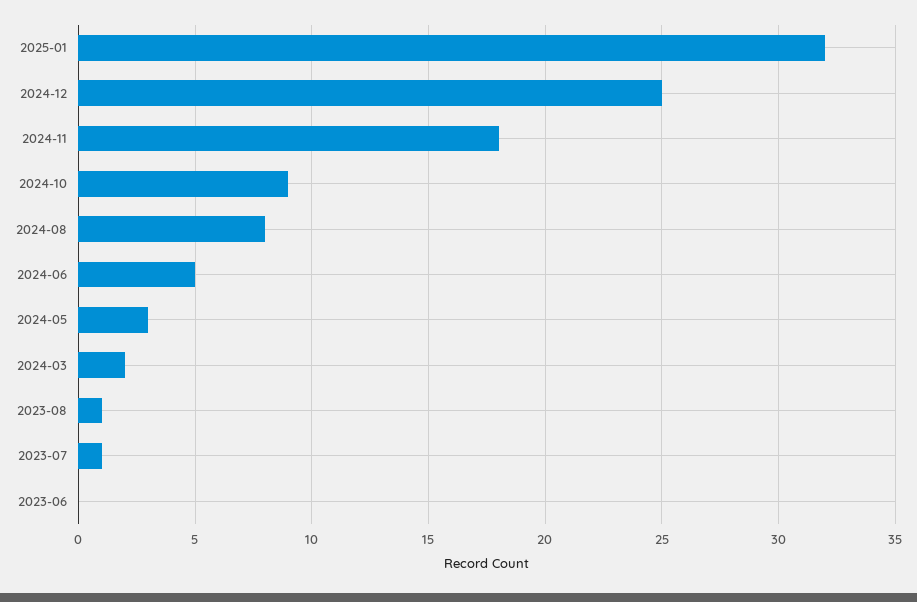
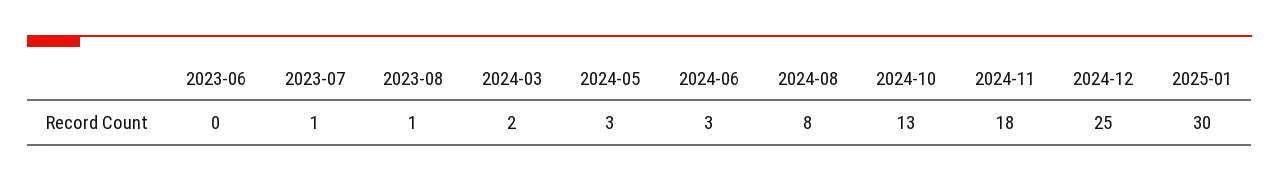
2025-01: 32 -> 30
2024-10: 9 -> 13
2024-06: 5 -> 3

